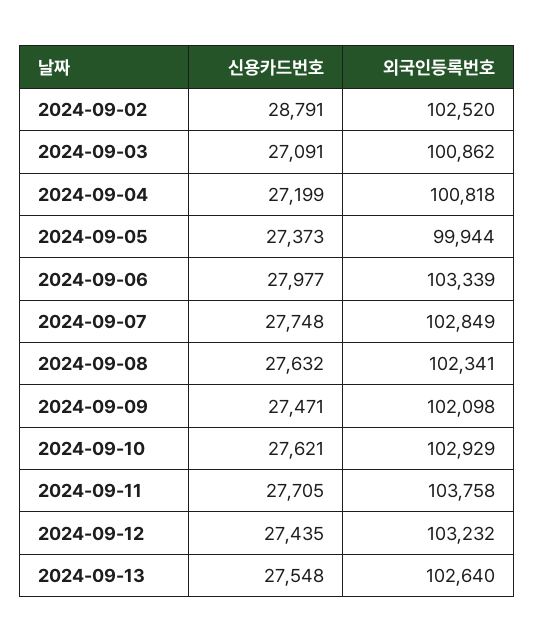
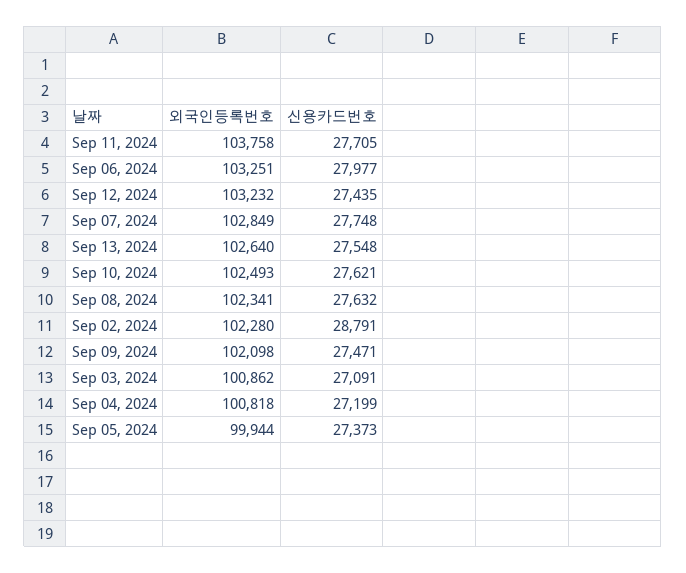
외국인등록번호, 2024-09-02: 102520 -> 102280
외국인등록번호, 2024-09-06: 103339 -> 103251
외국인등록번호, 2024-09-10: 102929 -> 102493

